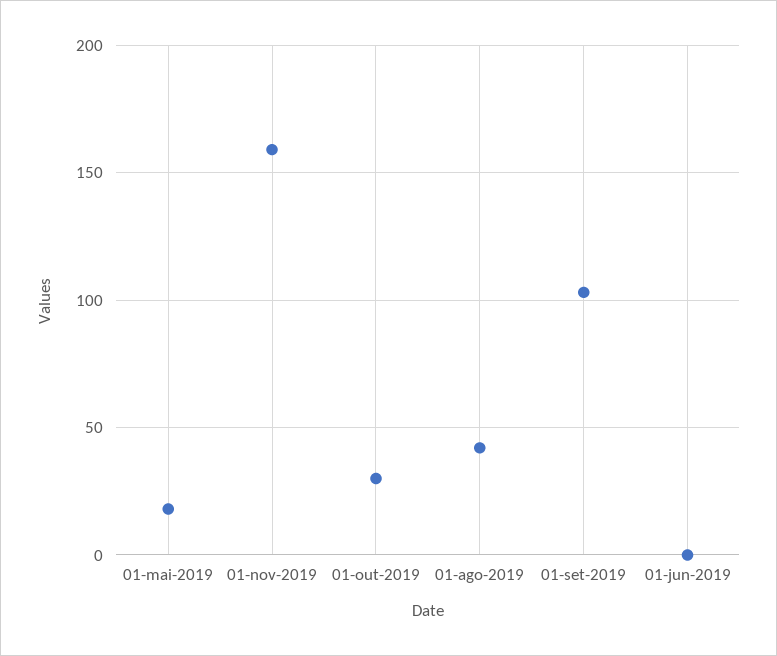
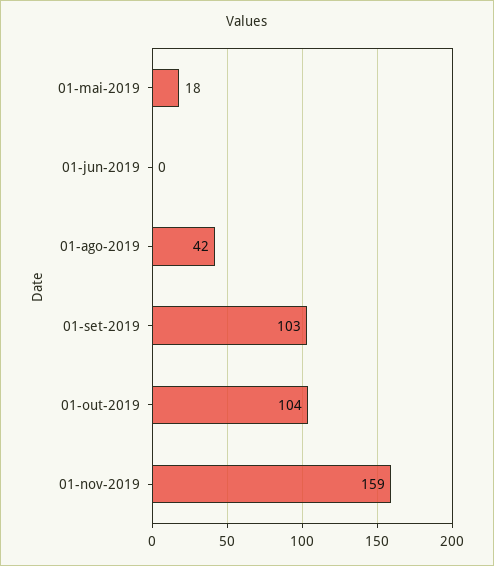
01-out-2019: 30 -> 104

